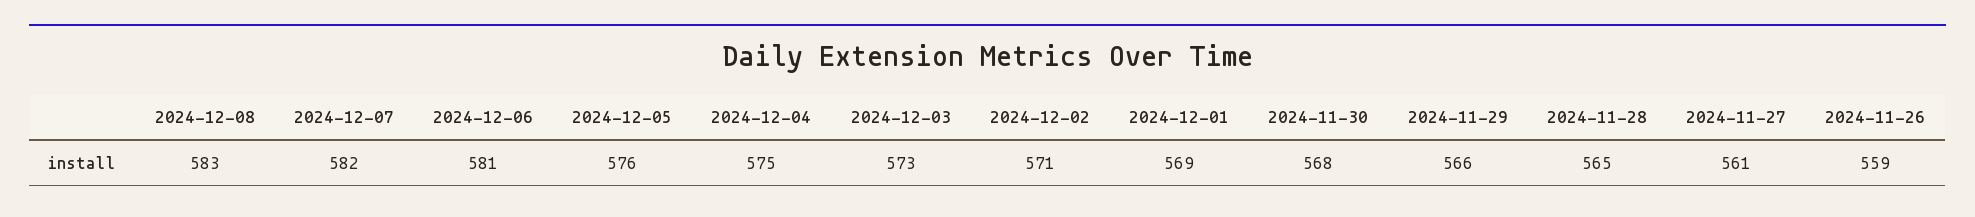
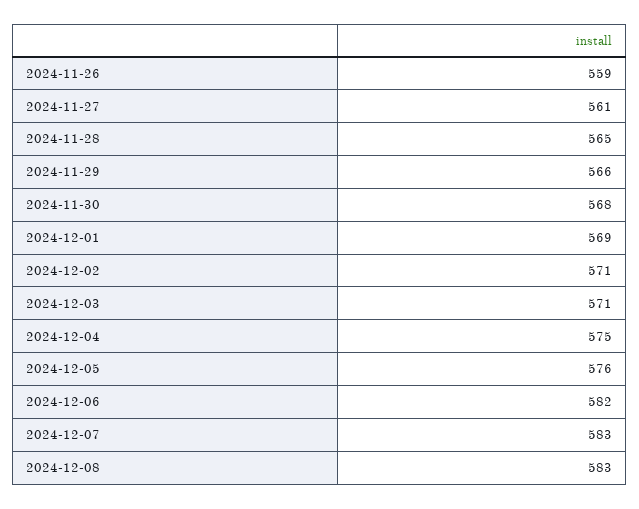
2024-12-07: 582 -> 583
2024-12-06: 581 -> 582
2024-12-03: 573 -> 571

